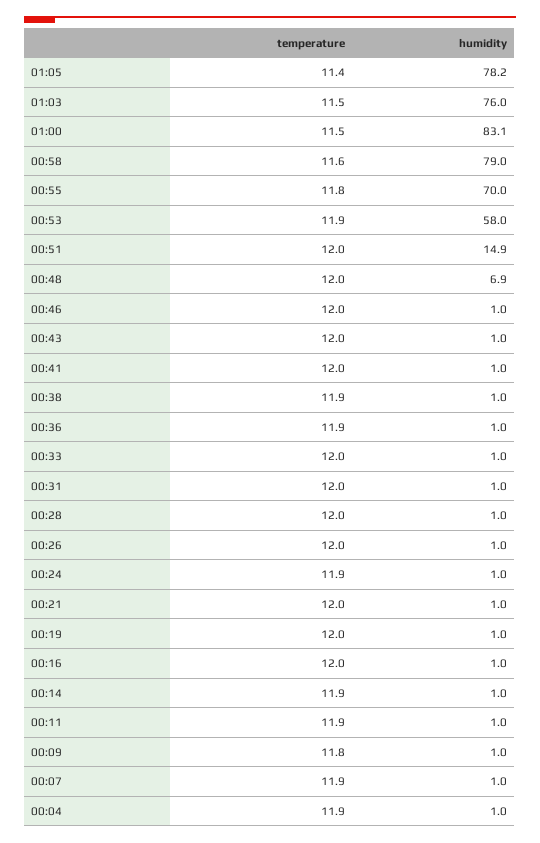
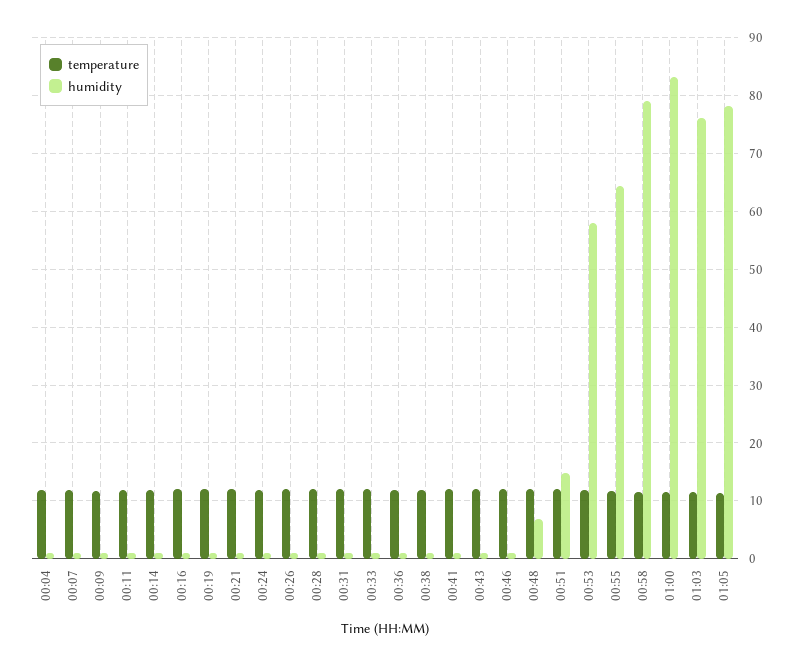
humidity, 00:55: 70 -> 64

